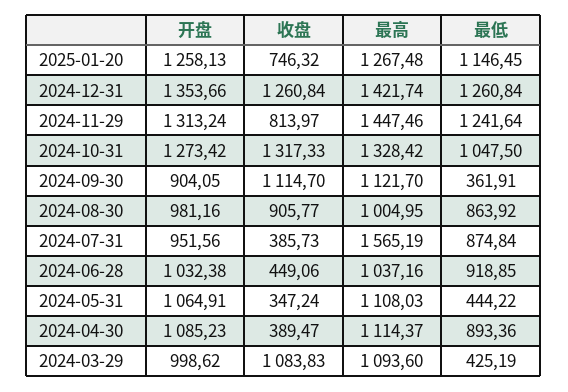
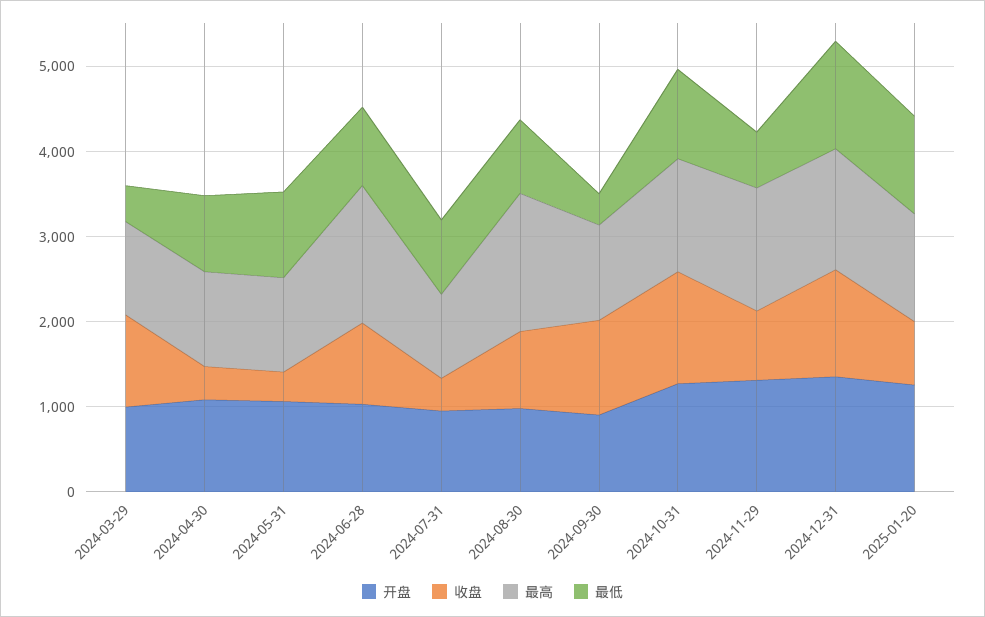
最低, 2024-11-29: 1241.64 -> 600
最高, 2024-08-30: 1004.95 -> 1600
最高, 2024-07-31: 1565.19 -> 1000
收盘, 2024-06-28: 449.06 -> 1000
最高, 2024-06-28: 1037.16 -> 1600
最低, 2024-05-31: 444.22 -> 1000

